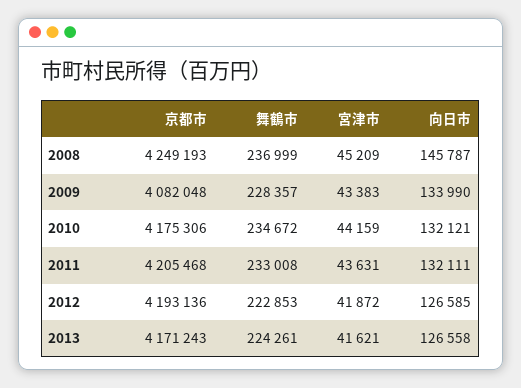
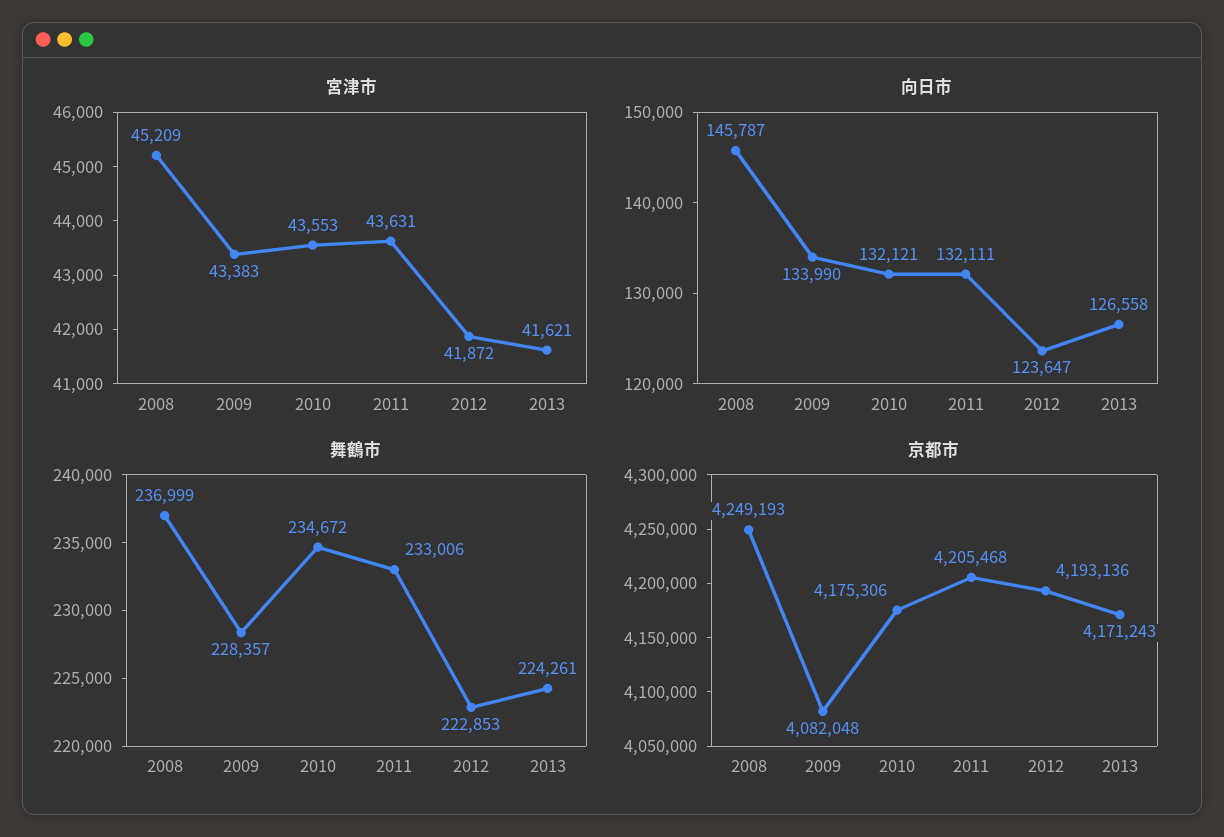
宮津市, 2010: 44159 -> 43553
舞鶴市, 2011: 233008 -> 233006
向日市, 2012: 126585 -> 123647

